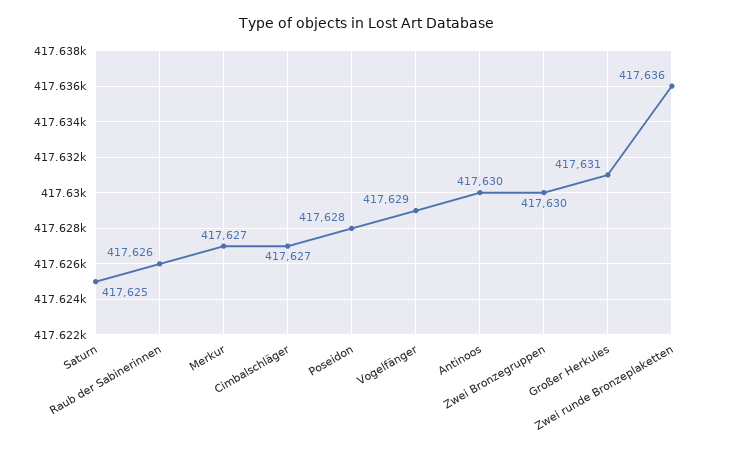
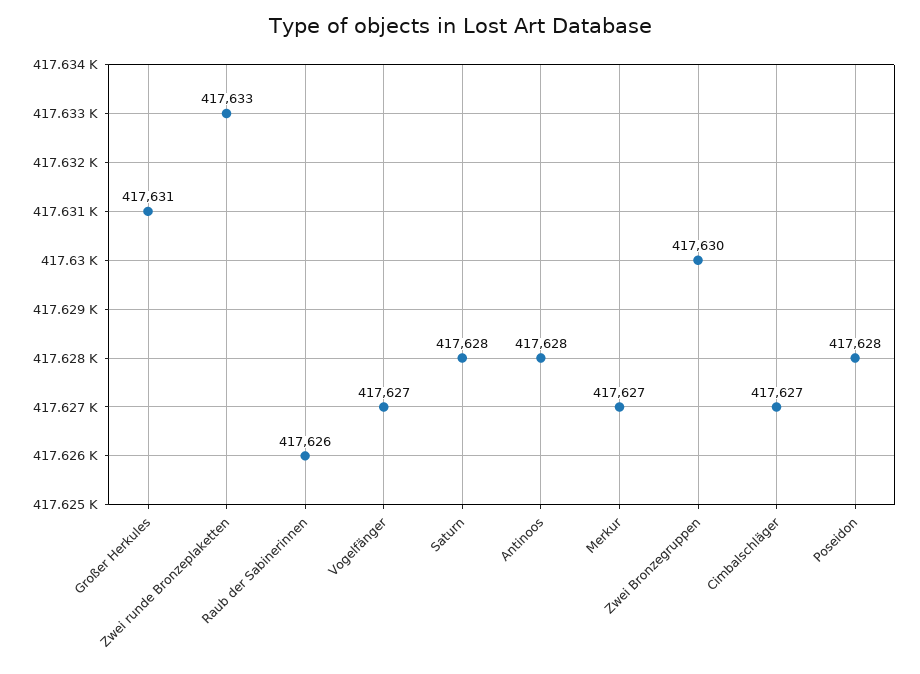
Saturn: 417625 -> 417628
Vogelfänger: 417629 -> 417627
Antinoos: 417630 -> 417628
Zwei runde Bronzeplaketten: 417636 -> 417633

